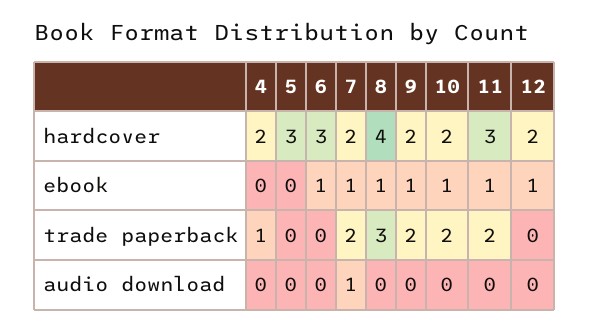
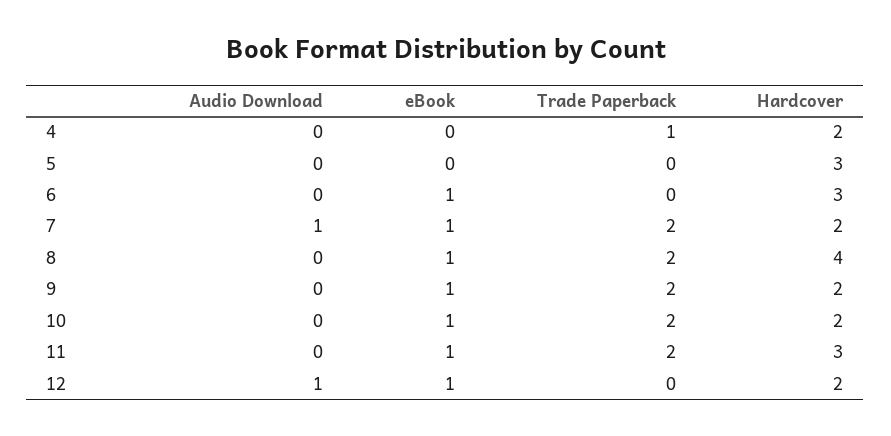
8, trade paperback: 3 -> 2
12, audio download: 0 -> 1

